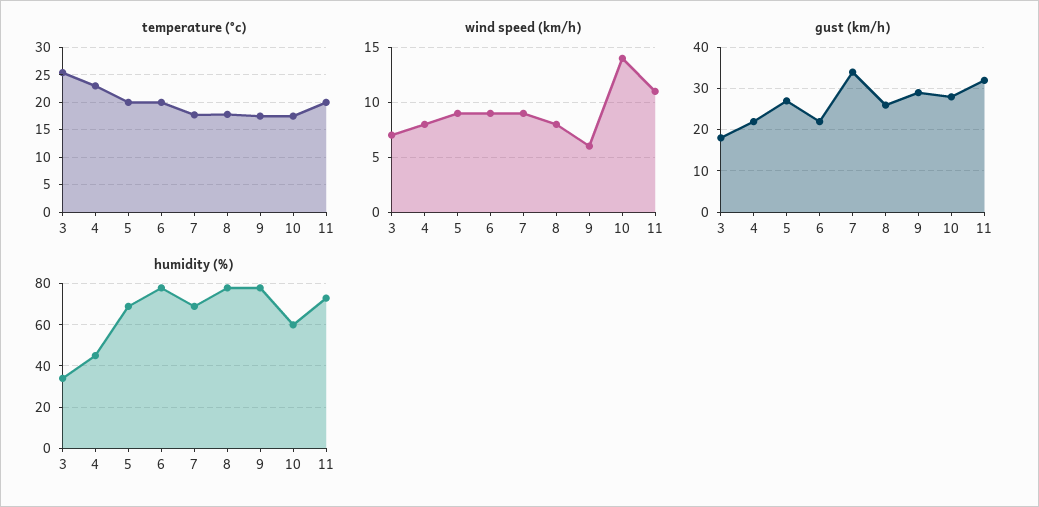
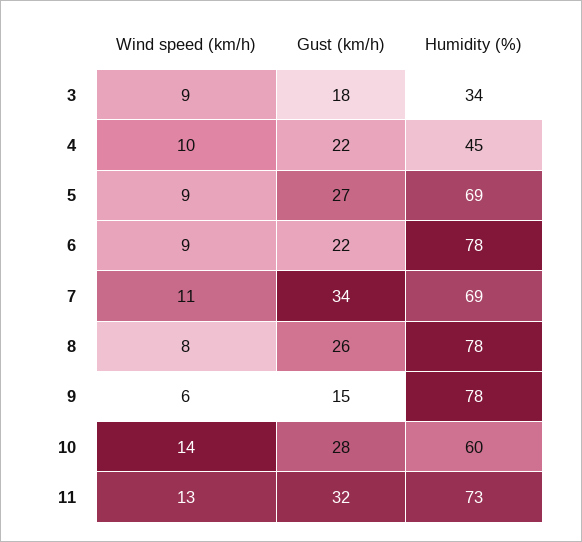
temperature (°c), 3: 25 -> none
temperature (°c), 4: 22.5 -> none
temperature (°c), 5: 20 -> none
temperature (°c), 6: 20 -> none
temperature (°c), 7: 17.5 -> none
temperature (°c), 8: 17.5 -> none
temperature (°c), 9: 17.5 -> none
temperature (°c), 10: 17.5 -> none
temperature (°c), 11: 20 -> none
wind speed (km/h), 3: 7 -> 9
wind speed (km/h), 4: 8 -> 10
wind speed (km/h), 7: 9 -> 11
wind speed (km/h), 11: 11 -> 13
gust (km/h), 9: 30 -> 15

